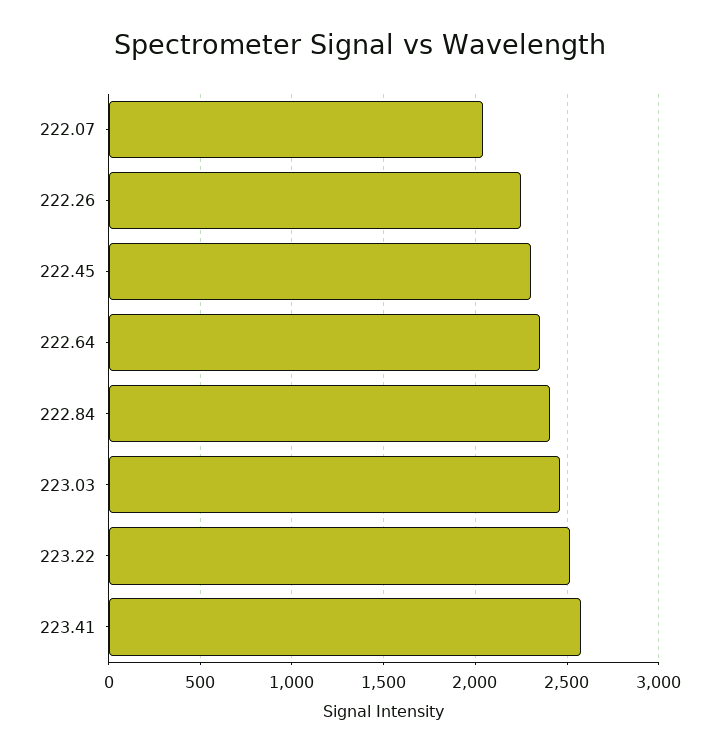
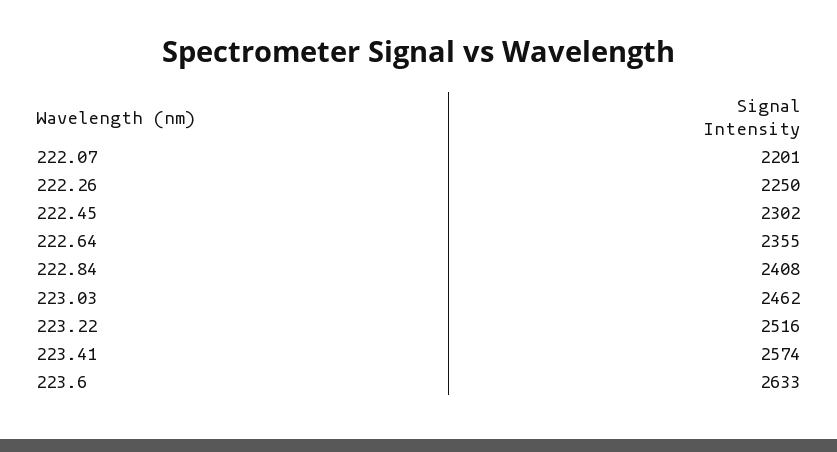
222.07: 2050 -> 2201
223.6: none -> 2633

